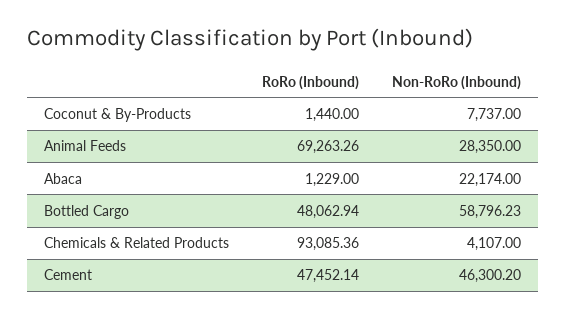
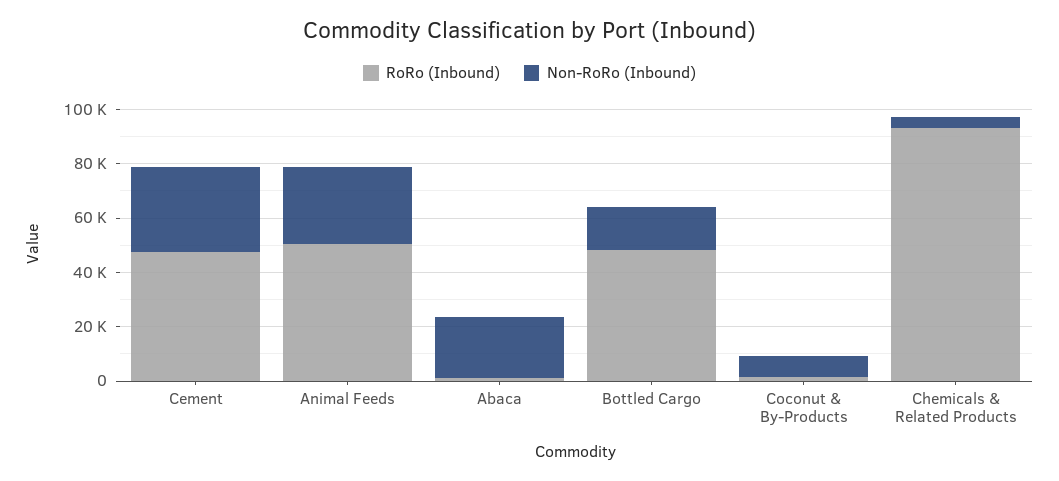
RoRo (Inbound), Animal Feeds: 69263.26 -> 50000
Non-RoRo (Inbound), Bottled Cargo: 58796.23 -> 15000
Non-RoRo (Inbound), Cement: 46300.2 -> 30000

